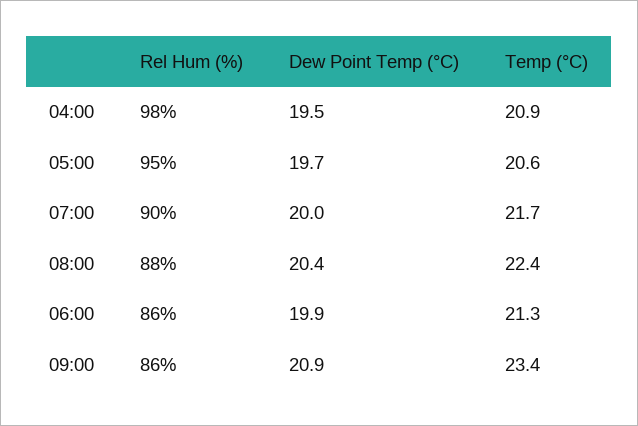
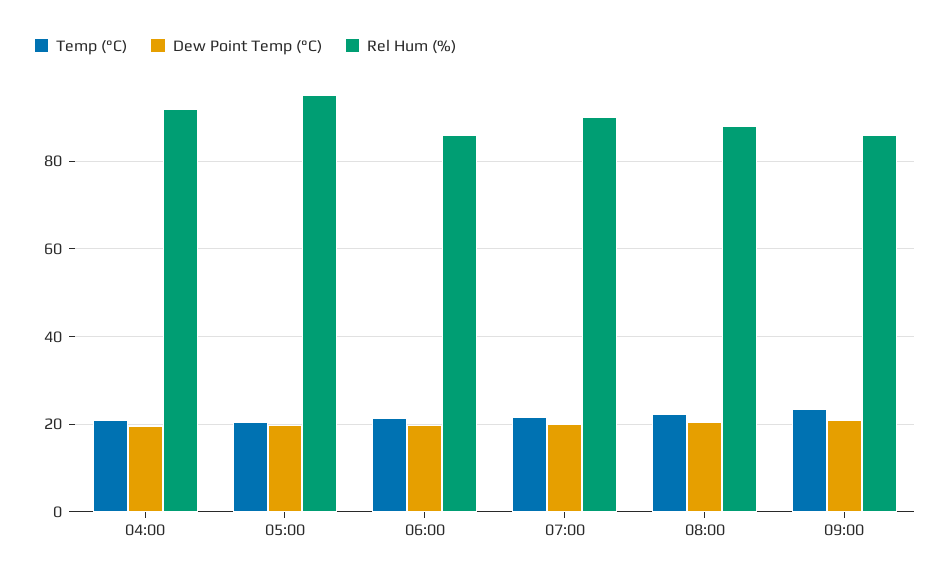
Rel Hum (%), 04:00: 98 -> 92

